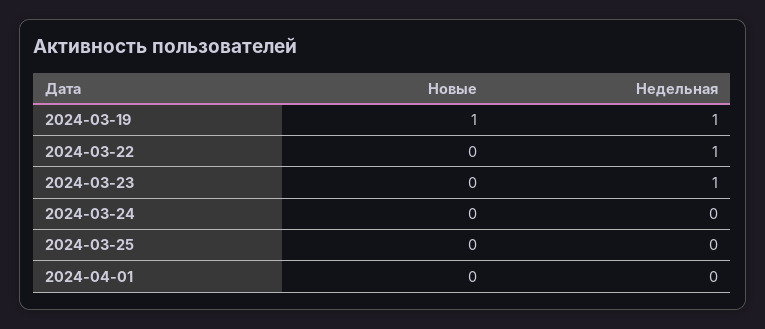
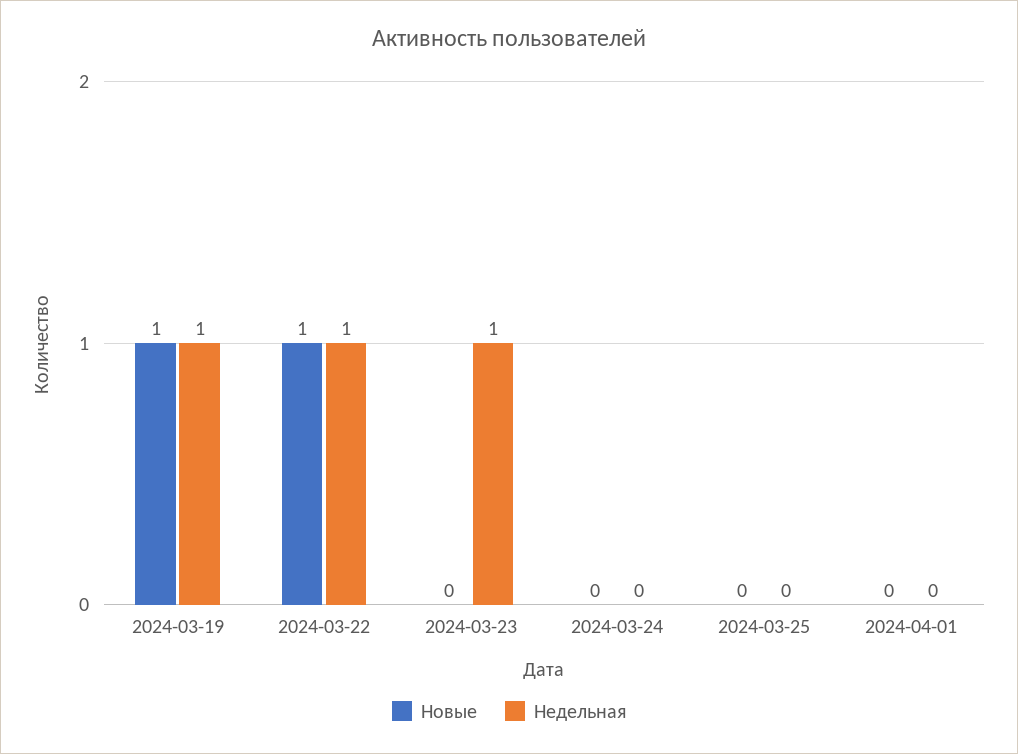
Новые, 2024-03-22: 0 -> 1

